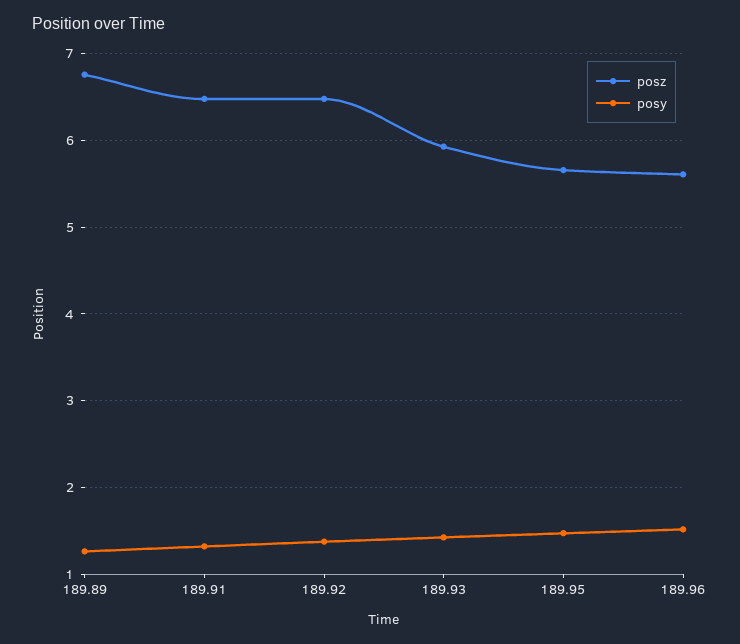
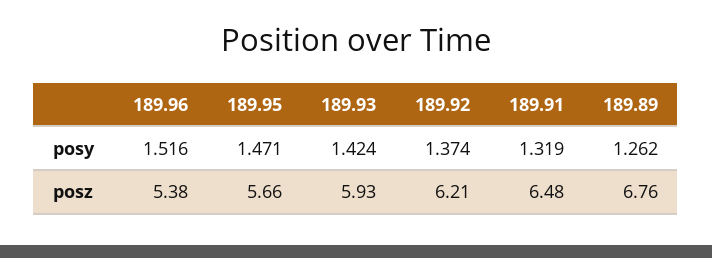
posz, 189.92: 6.5 -> 6.21
posz, 189.96: 5.6 -> 5.38

